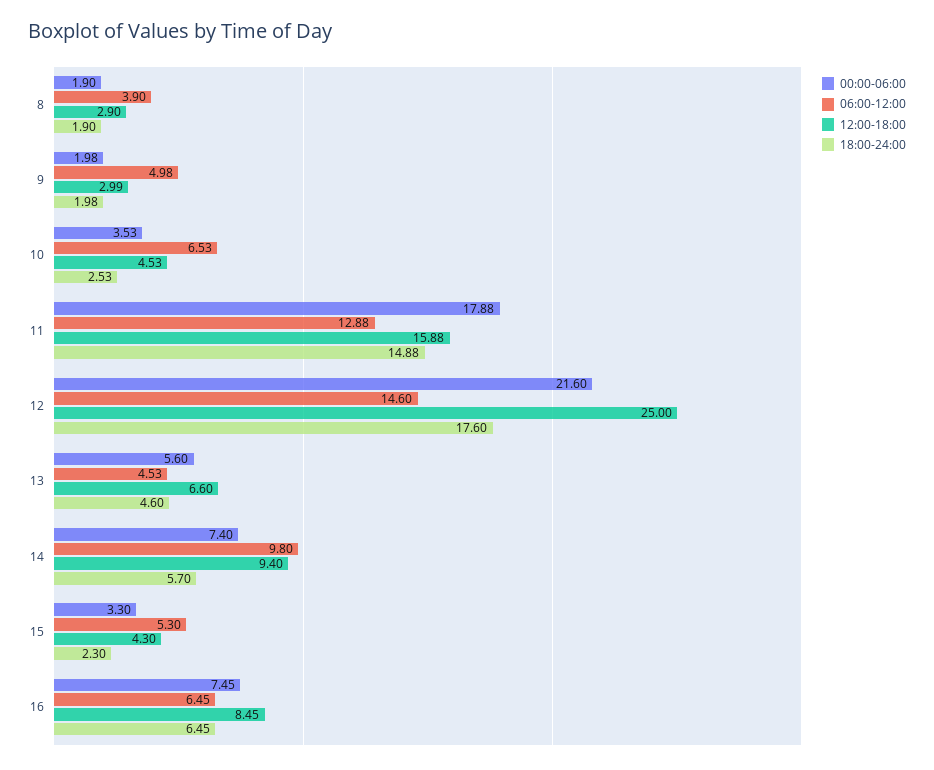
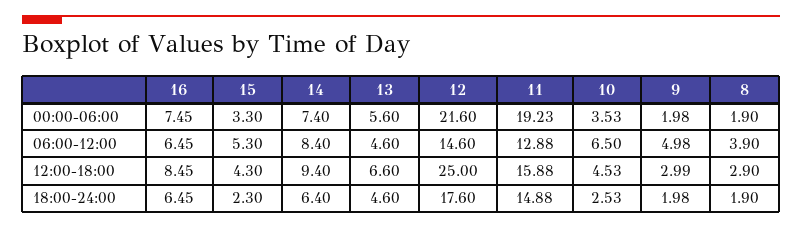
06:00-12:00, 10: 6.53 -> 6.5
00:00-06:00, 11: 17.88 -> 19.23
06:00-12:00, 13: 4.53 -> 4.6
06:00-12:00, 14: 9.8 -> 8.4
18:00-24:00, 14: 5.7 -> 6.4

